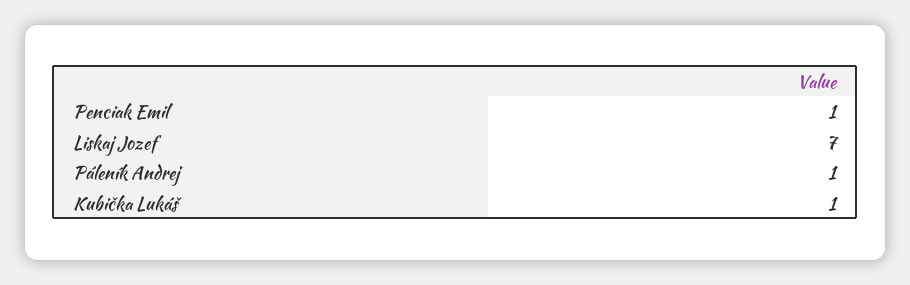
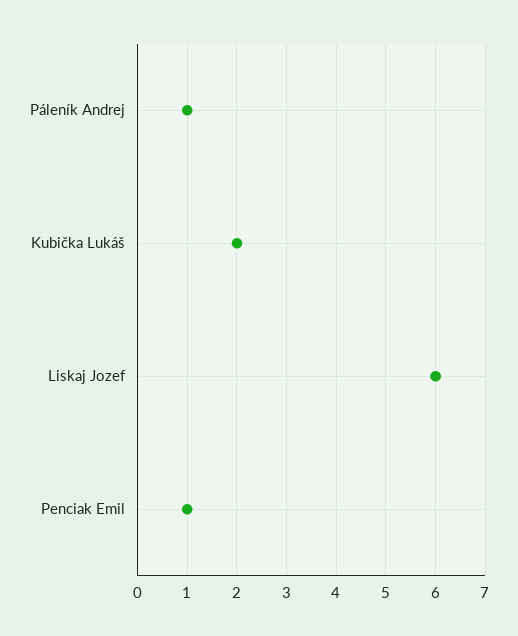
Liskaj Jozef: 7 -> 6
Kubička Lukáš: 1 -> 2

